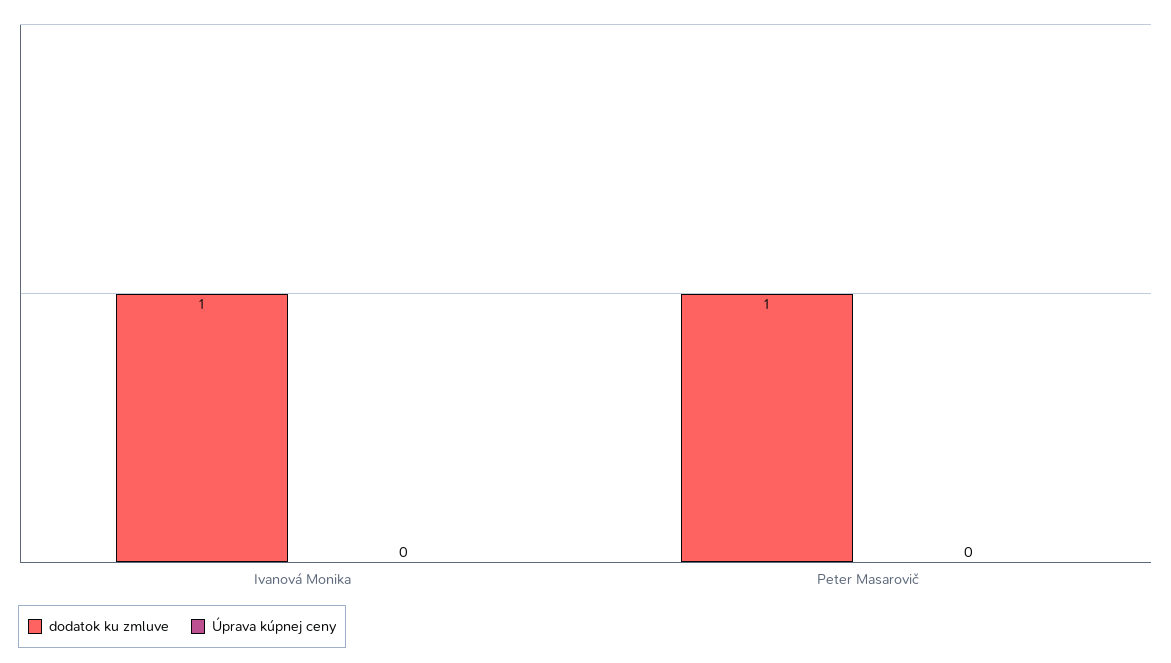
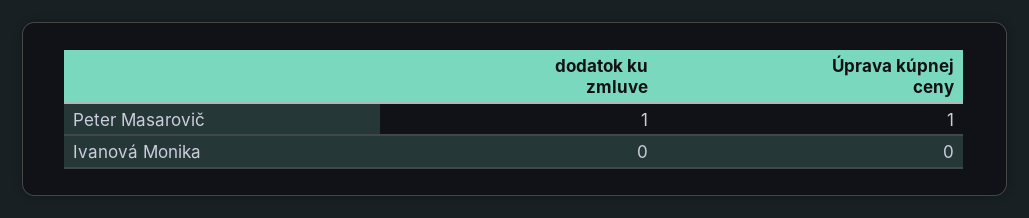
dodatok ku zmluve, Ivanová Monika: 1 -> 0
Úprava kúpnej ceny, Peter Masarovič: 0 -> 1

